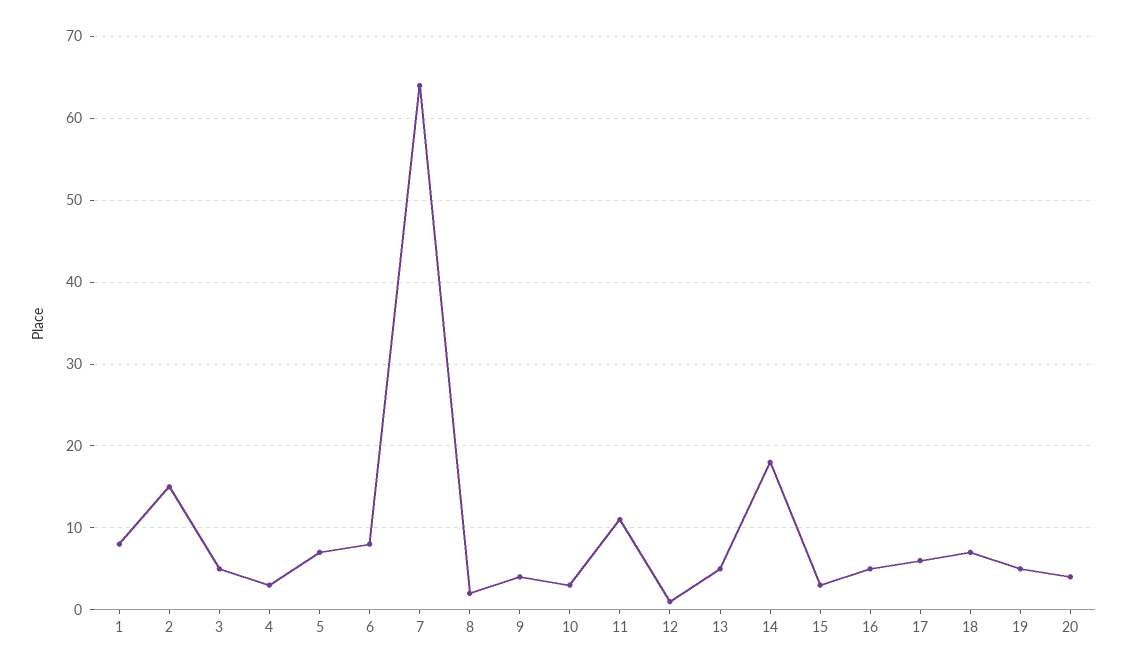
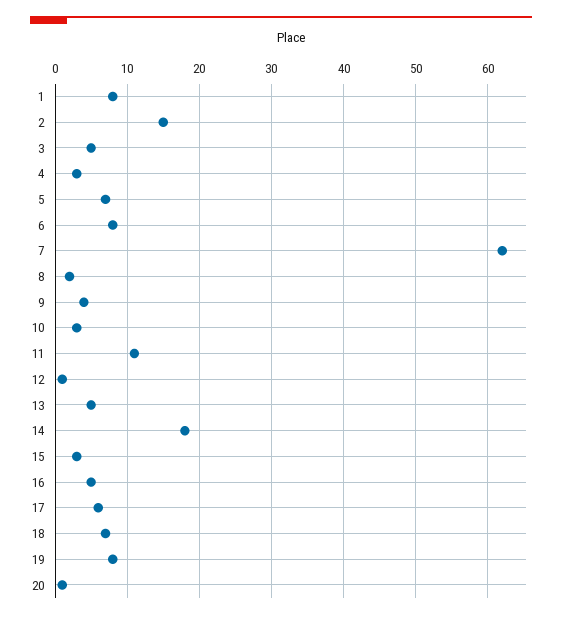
7: 64 -> 62
19: 5 -> 8
20: 4 -> 1

